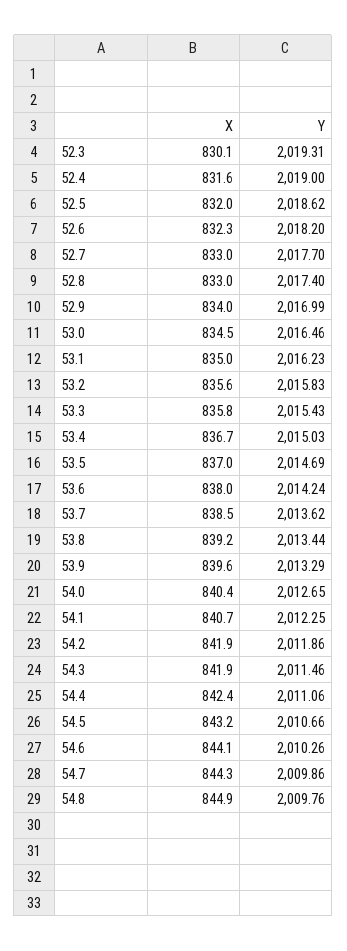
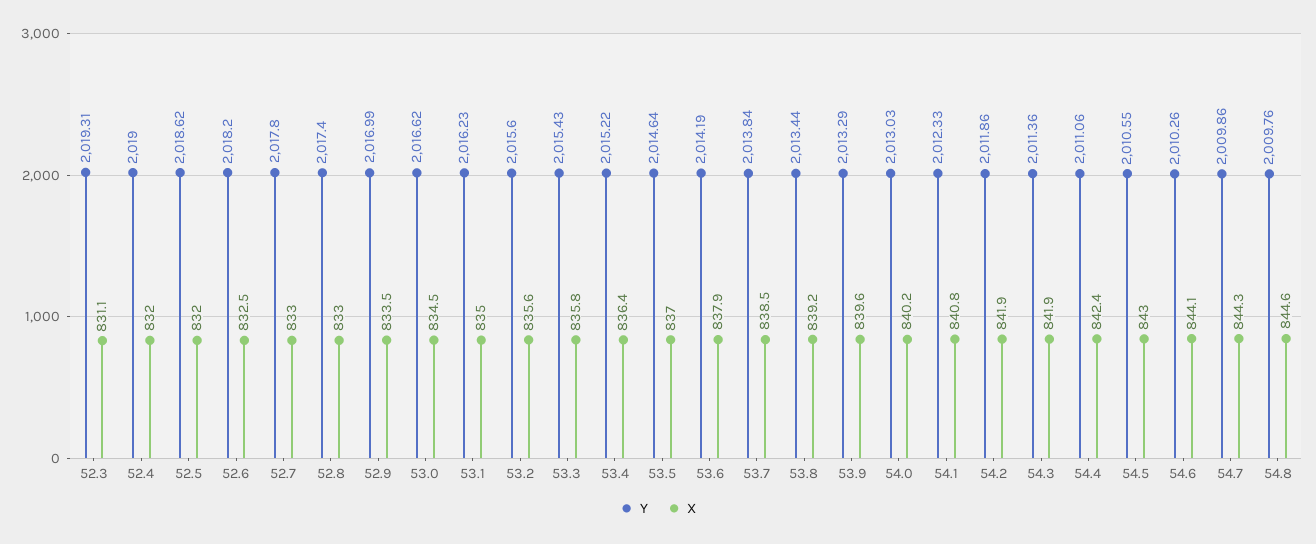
X, 52.3: 830.1 -> 831.1
X, 52.4: 831.6 -> 832
X, 52.6: 832.3 -> 832.5
Y, 52.7: 2017.7 -> 2017.8
X, 52.9: 834 -> 833.5
Y, 53.0: 2016.46 -> 2016.62
Y, 53.2: 2015.83 -> 2015.6
X, 53.4: 836.7 -> 836.4
Y, 53.4: 2015.03 -> 2015.22
Y, 53.5: 2014.69 -> 2014.64
X, 53.6: 838 -> 837.9
Y, 53.6: 2014.24 -> 2014.19
Y, 53.7: 2013.62 -> 2013.84
X, 54.0: 840.4 -> 840.2
Y, 54.0: 2012.65 -> 2013.03
X, 54.1: 840.7 -> 840.8
Y, 54.1: 2012.25 -> 2012.33
Y, 54.3: 2011.46 -> 2011.36
X, 54.5: 843.2 -> 843
Y, 54.5: 2010.66 -> 2010.55
X, 54.8: 844.9 -> 844.6

